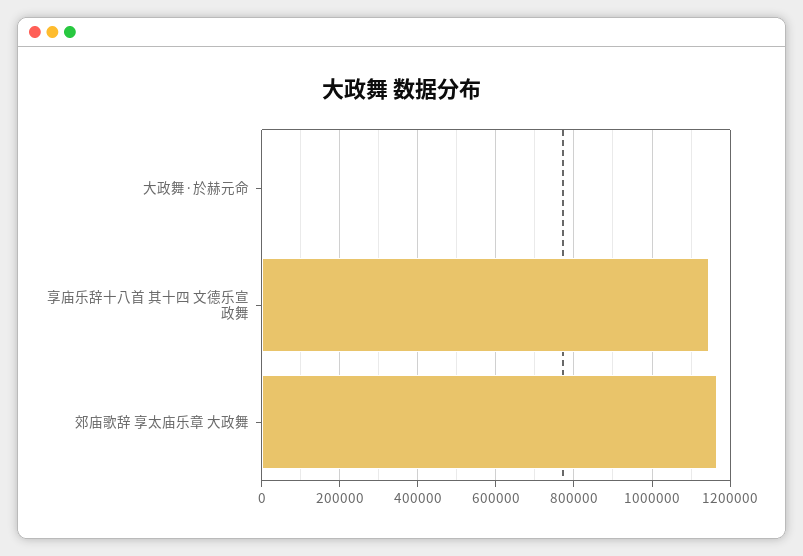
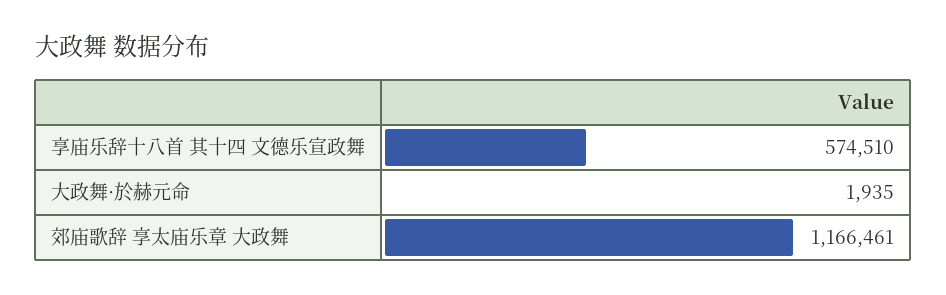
享庙乐辞十八首 其十四 文德乐宣政舞: 1140000 -> 574510

